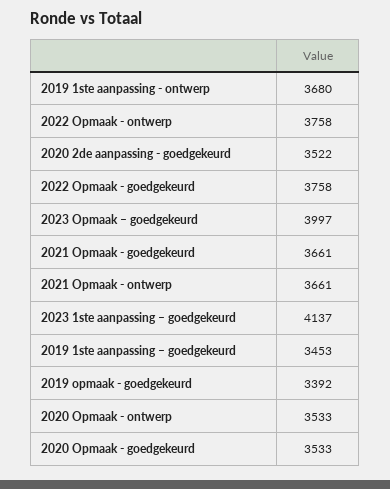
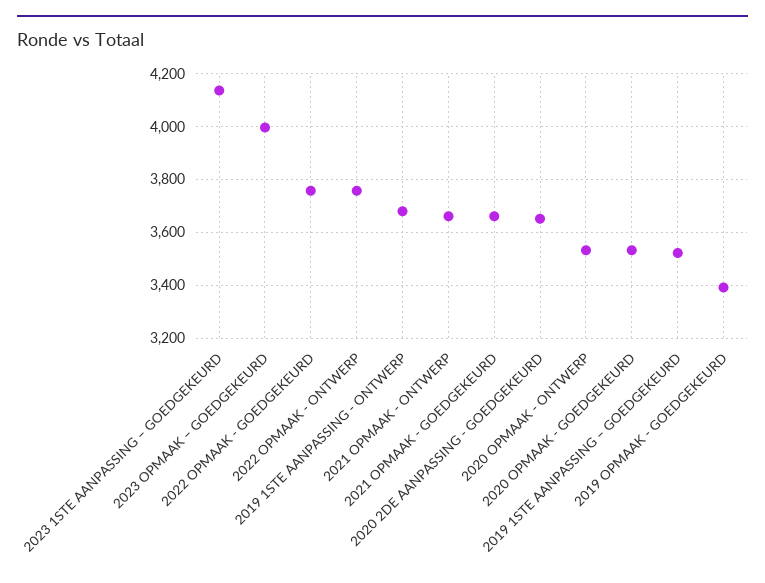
2020 2de aanpassing - goedgekeurd: 3522 -> 3650
2019 1ste aanpassing – goedgekeurd: 3453 -> 3525

